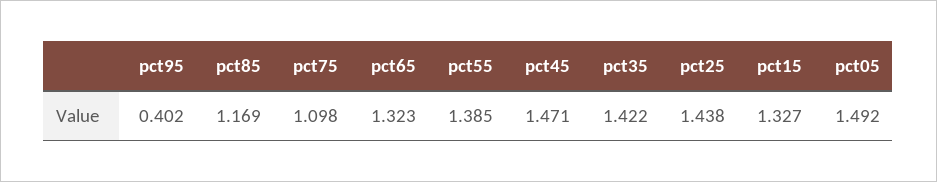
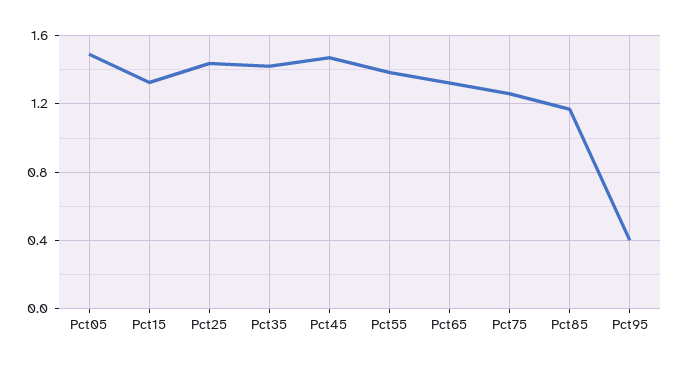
pct75: 1.098 -> 1.25

